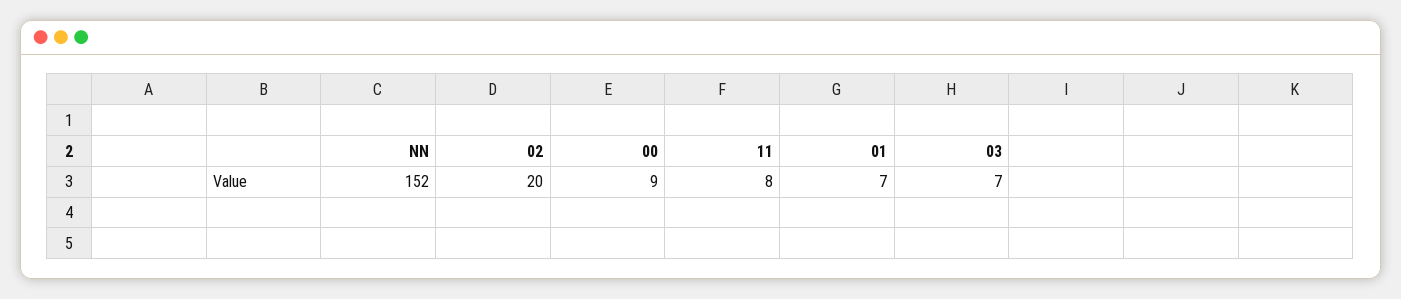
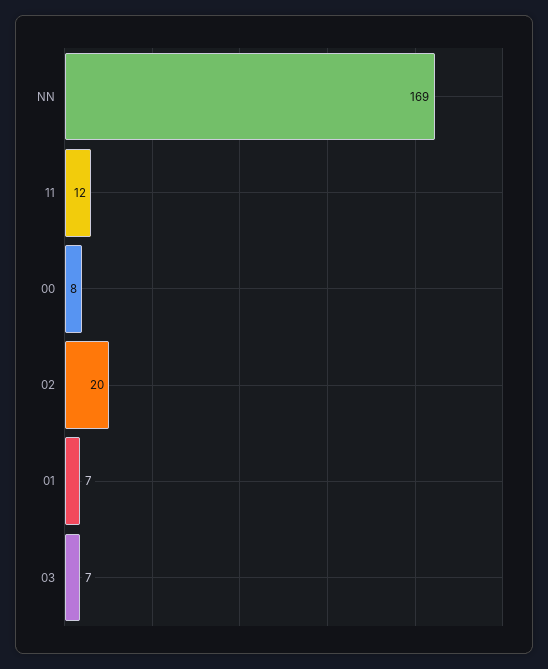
NN: 152 -> 169
00: 9 -> 8
11: 8 -> 12

